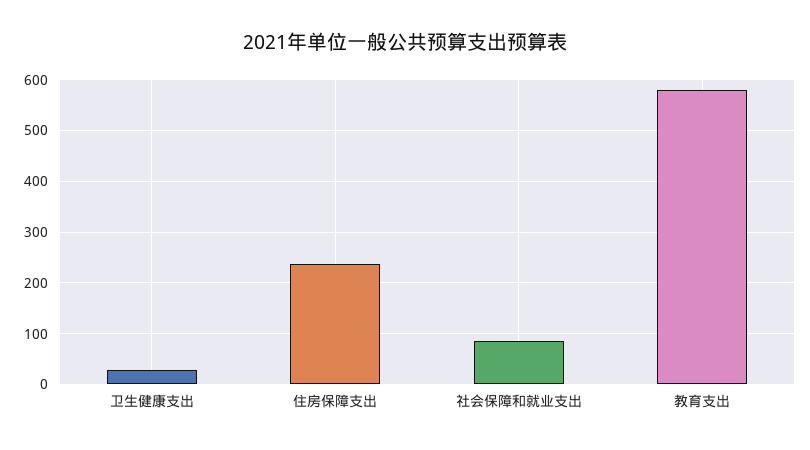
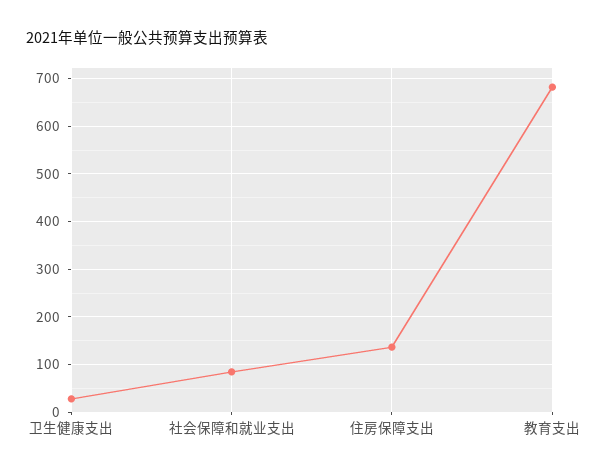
住房保障支出: 240 -> 140
教育支出: 580 -> 680

